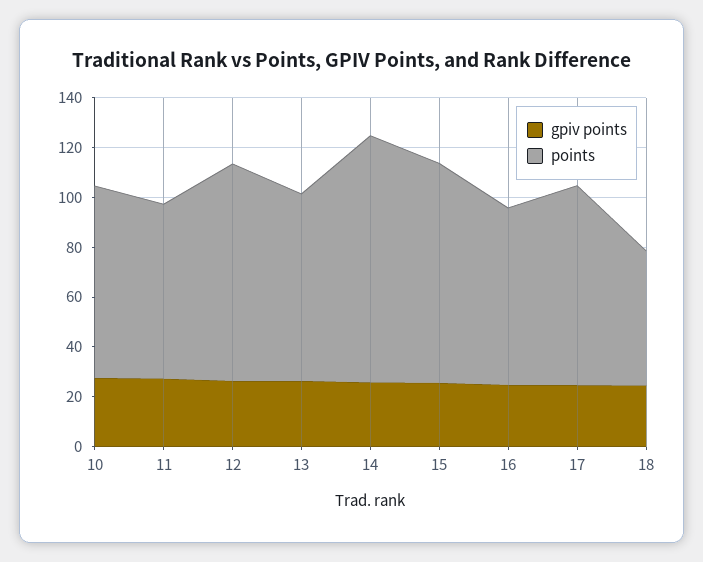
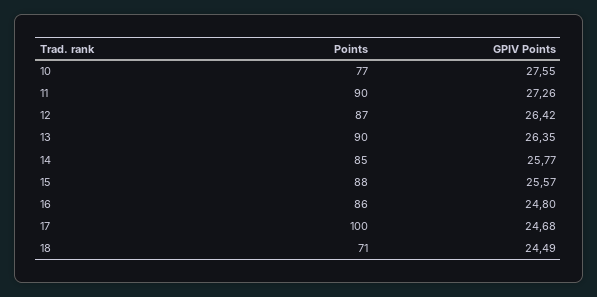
points, 11: 70 -> 90
points, 13: 75 -> 90
points, 14: 100 -> 85
points, 16: 70 -> 86
points, 17: 80 -> 100
points, 18: 55 -> 71

